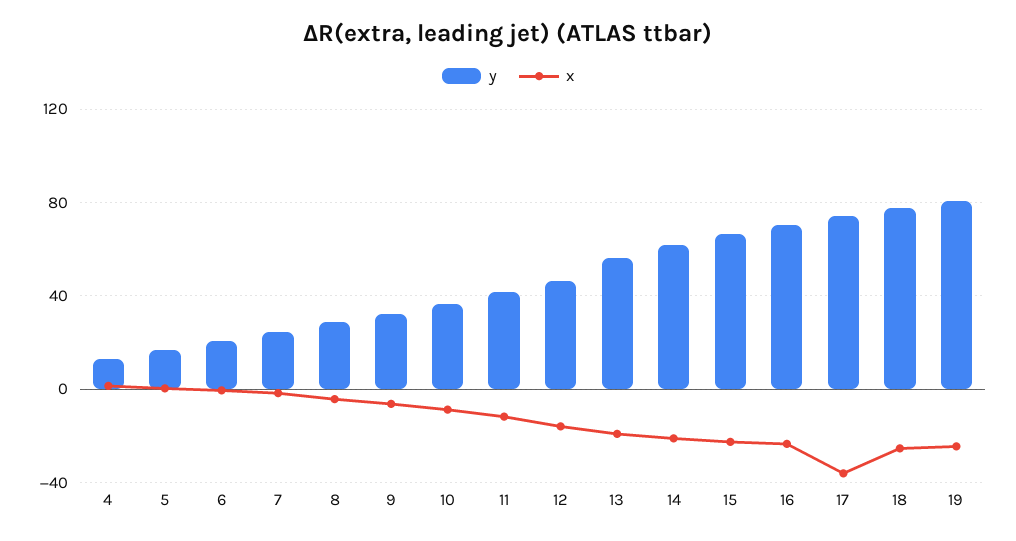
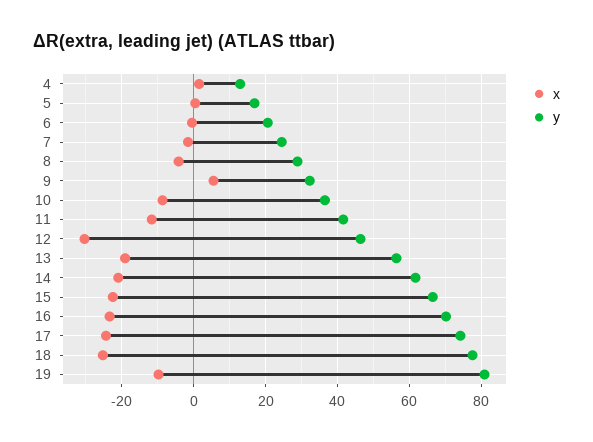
x, 9: -5 -> 6
x, 12: -15 -> -30
x, 17: -35 -> -24
x, 19: -25 -> -10

